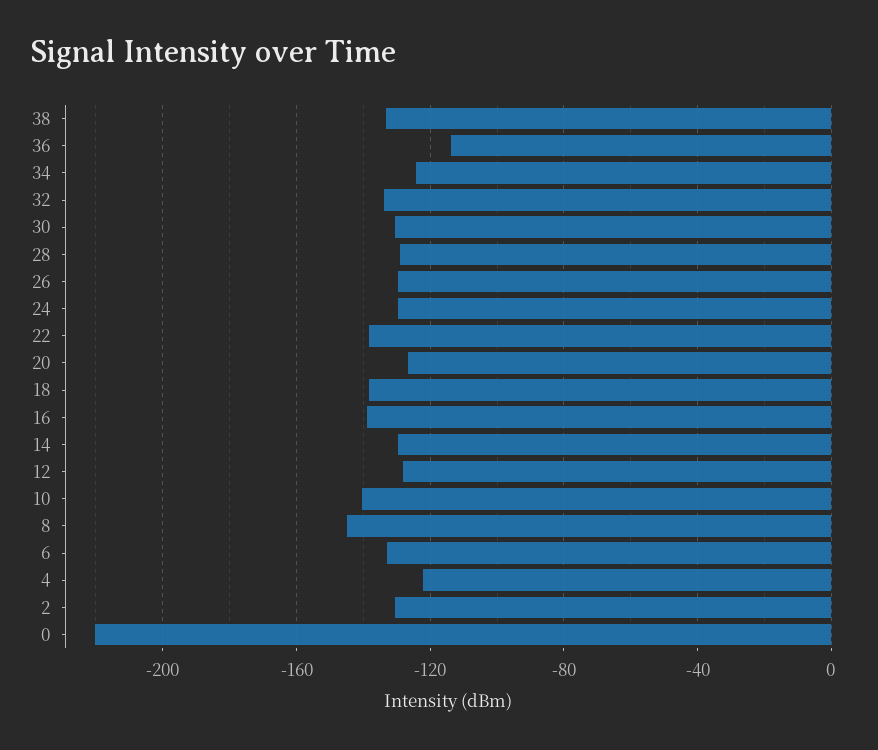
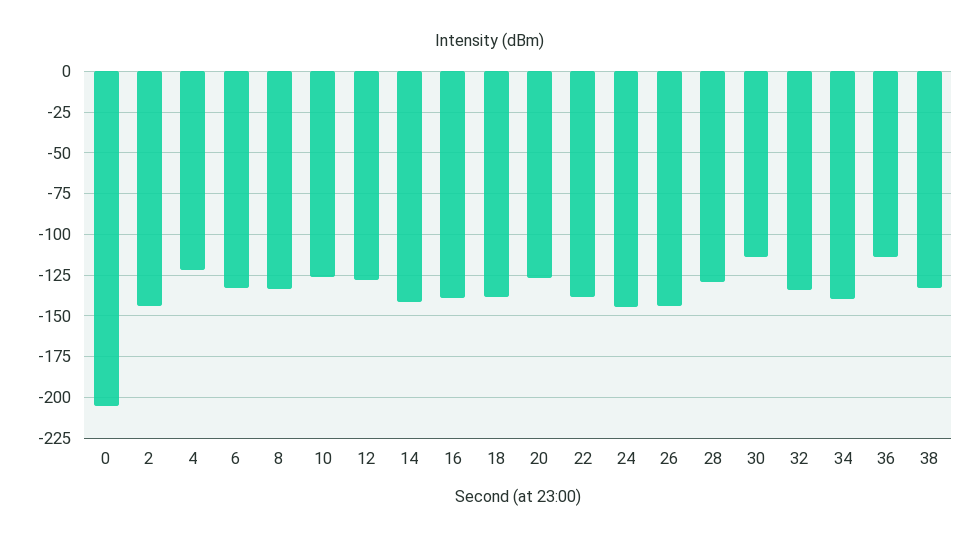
34: -125 -> -140
30: -130 -> -115
26: -130 -> -145
24: -130 -> -145
14: -130 -> -140
10: -140 -> -125
8: -145 -> -135
2: -130 -> -145
0: -220 -> -205

